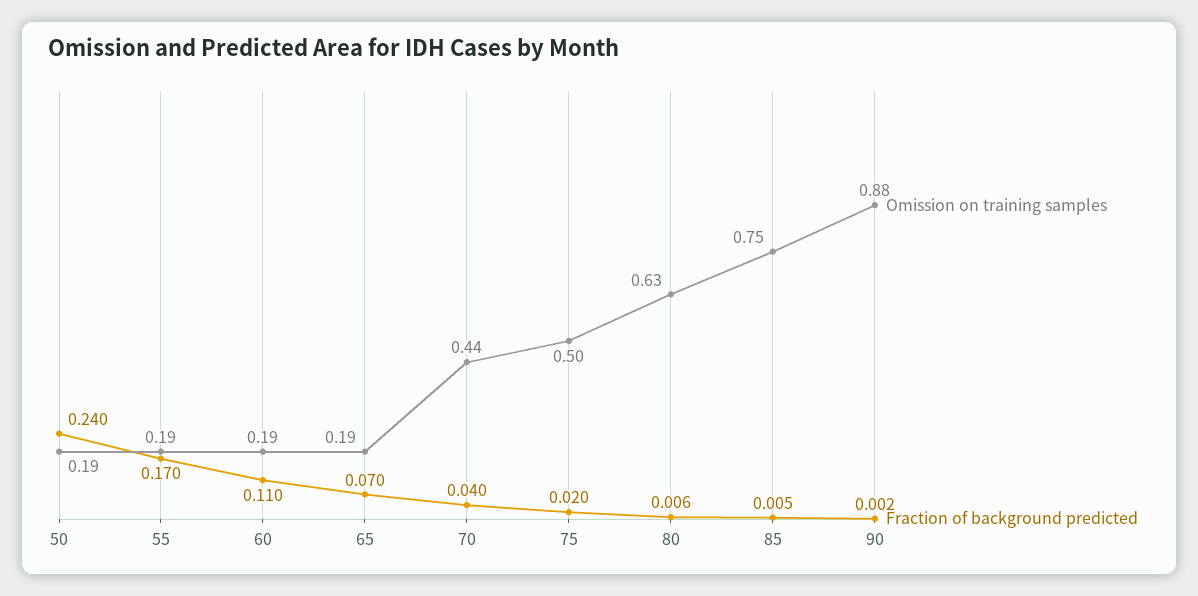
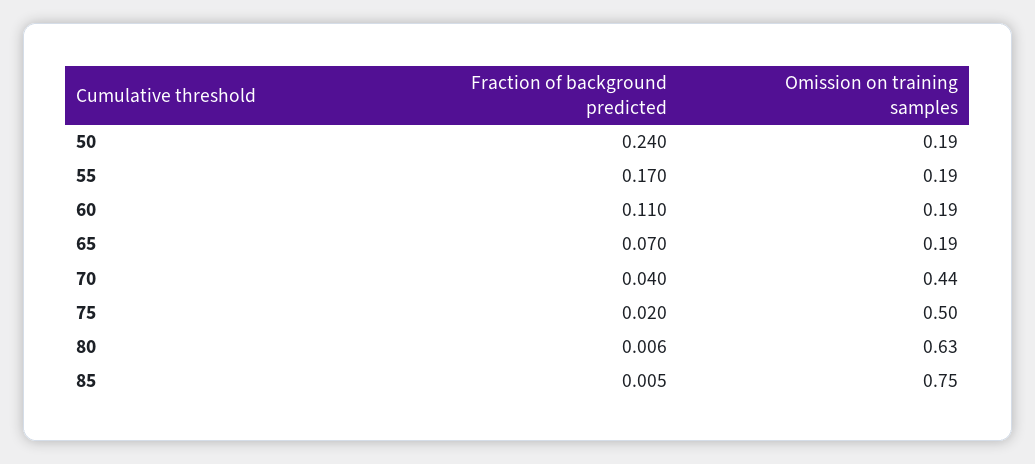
Omission on training samples, 90: 0.88 -> none
Fraction of background predicted, 90: 0.002 -> none

